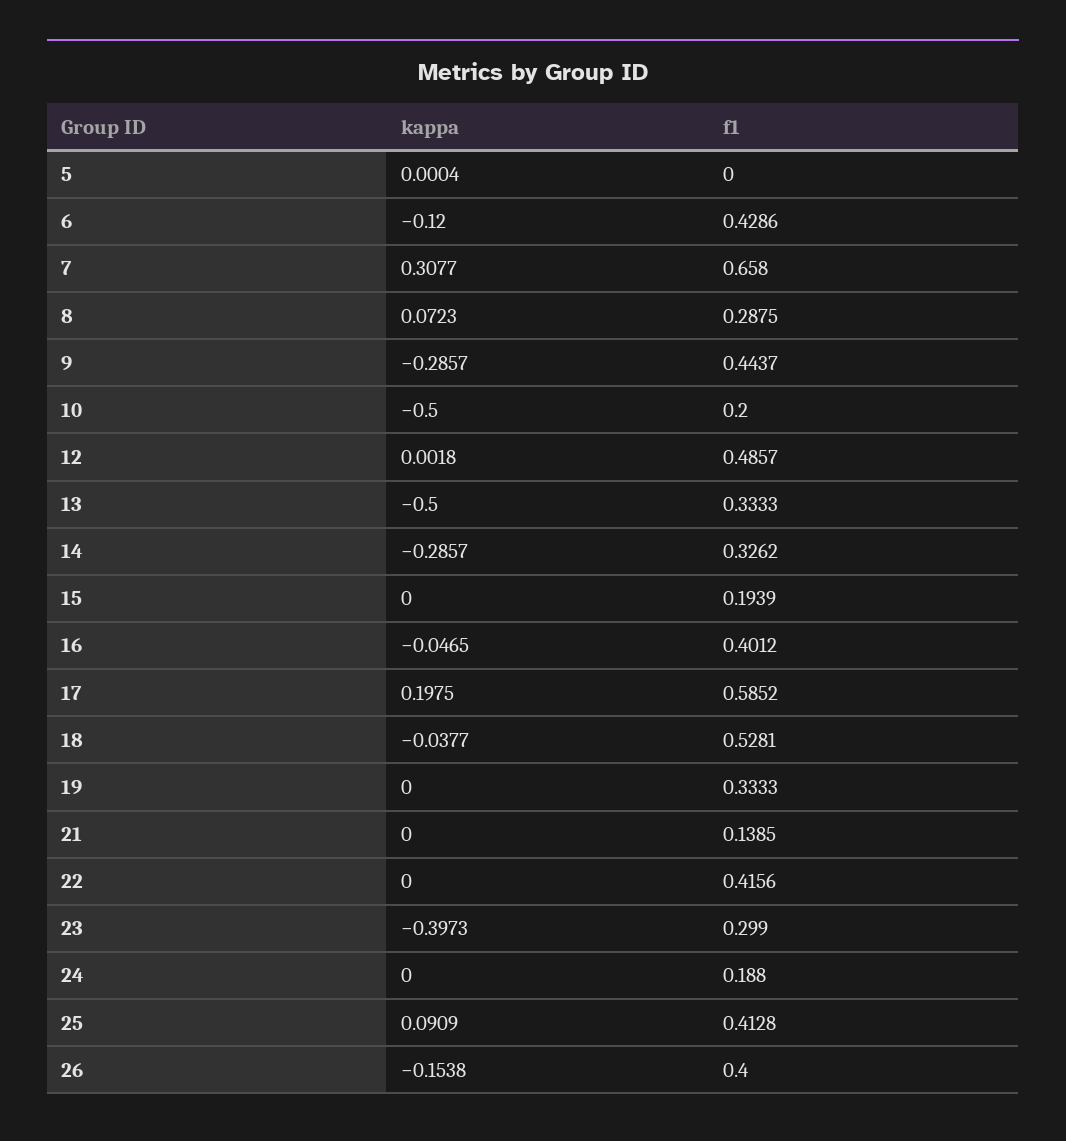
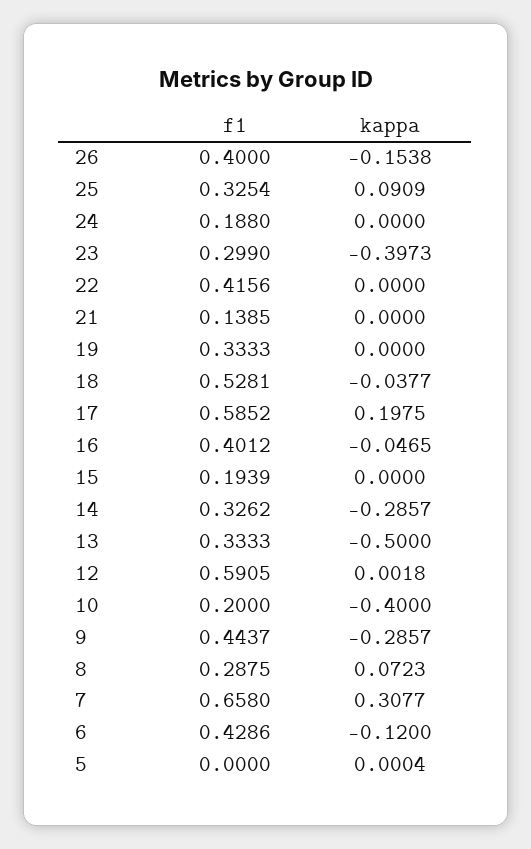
kappa, 10: -0.5 -> -0.4
f1, 12: 0.4857 -> 0.5905
f1, 25: 0.4128 -> 0.3254

